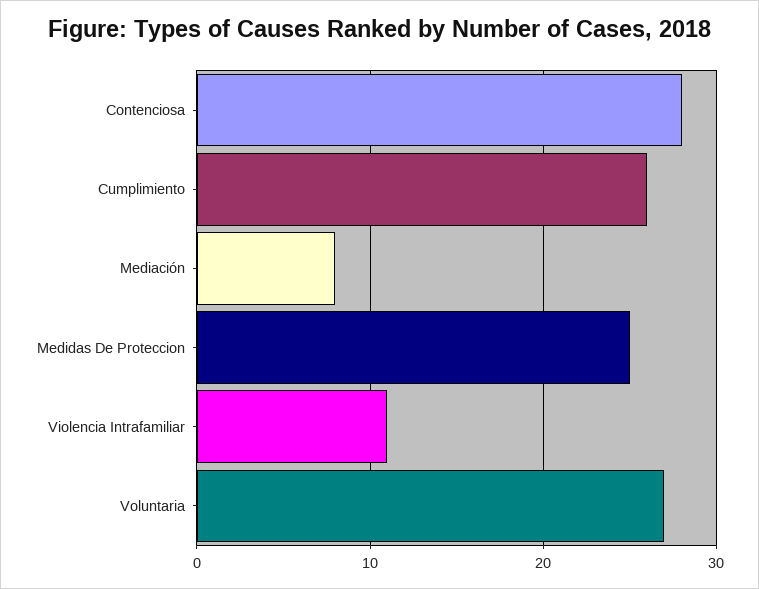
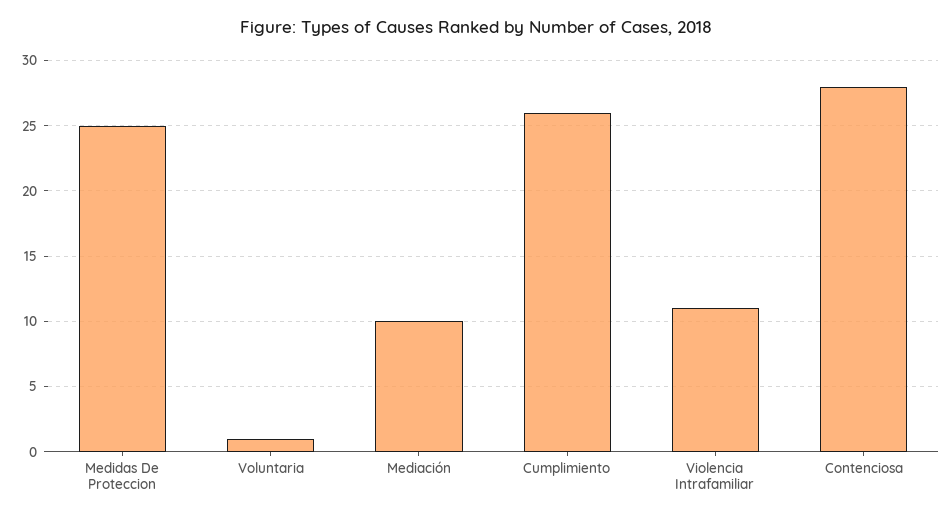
Mediación: 8 -> 10
Voluntaria: 27 -> 1

